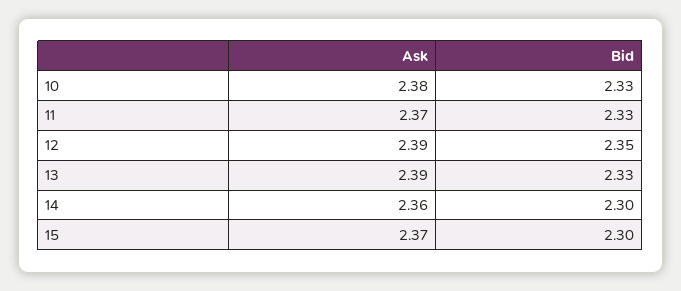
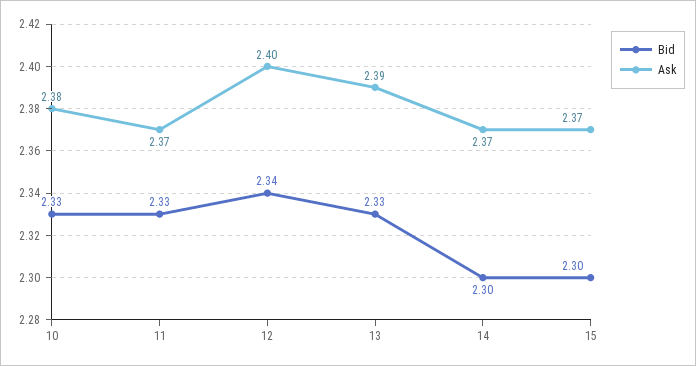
Ask, 12: 2.39 -> 2.4
Bid, 12: 2.35 -> 2.34
Ask, 14: 2.36 -> 2.37

